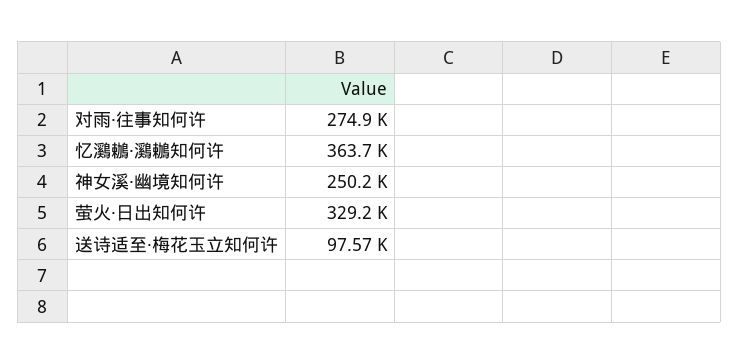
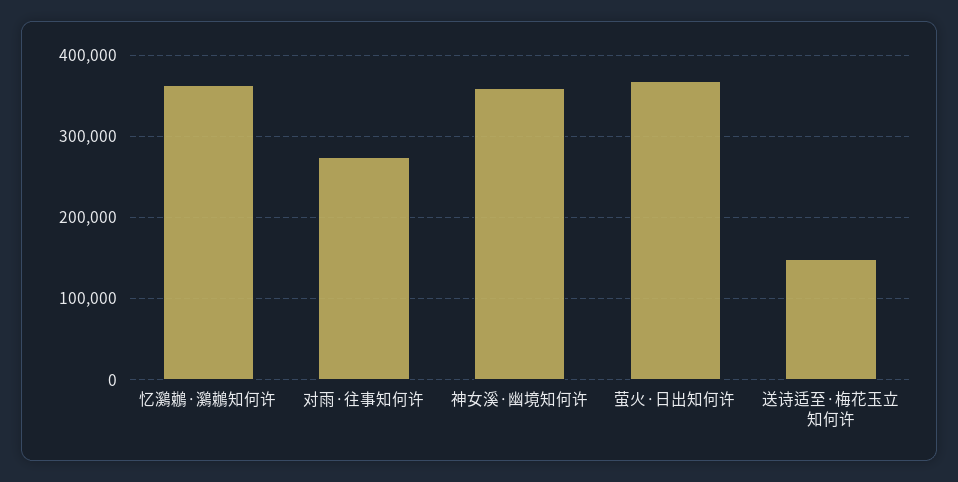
神女溪·幽境知何许: 250200 -> 360000
萤火·日出知何许: 329200 -> 370000
送诗适至·梅花玉立知何许: 97570 -> 150000

